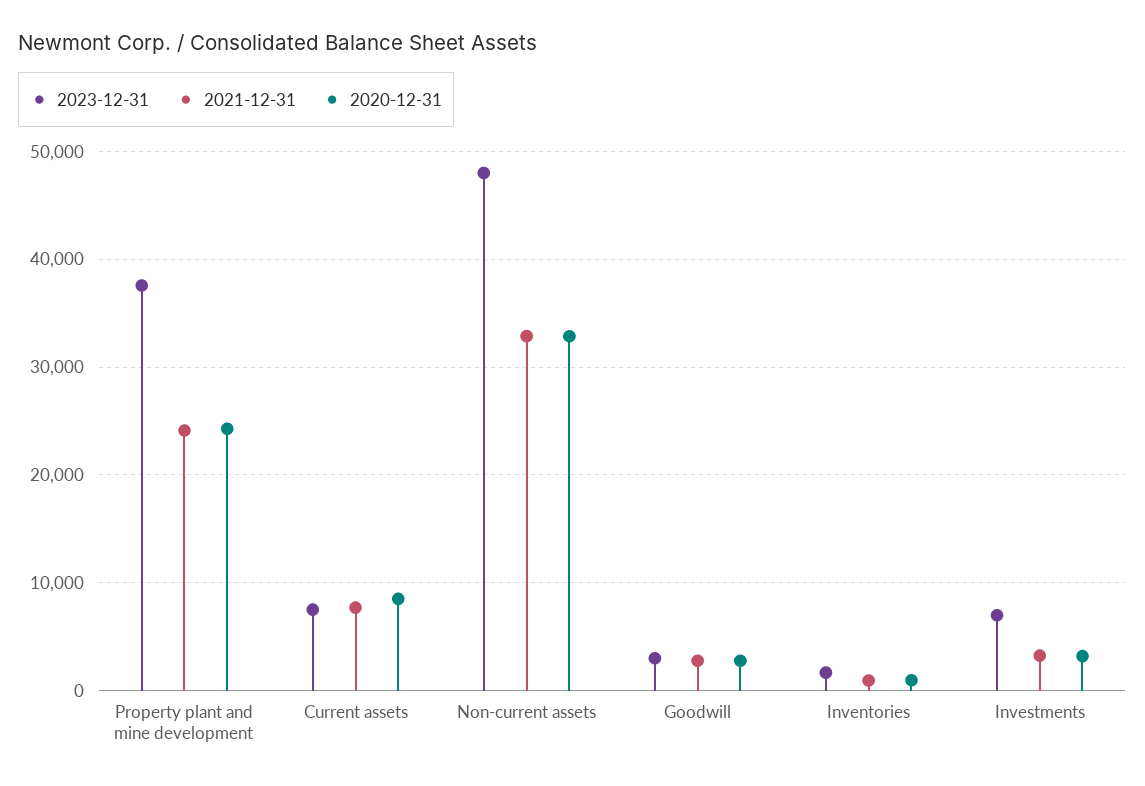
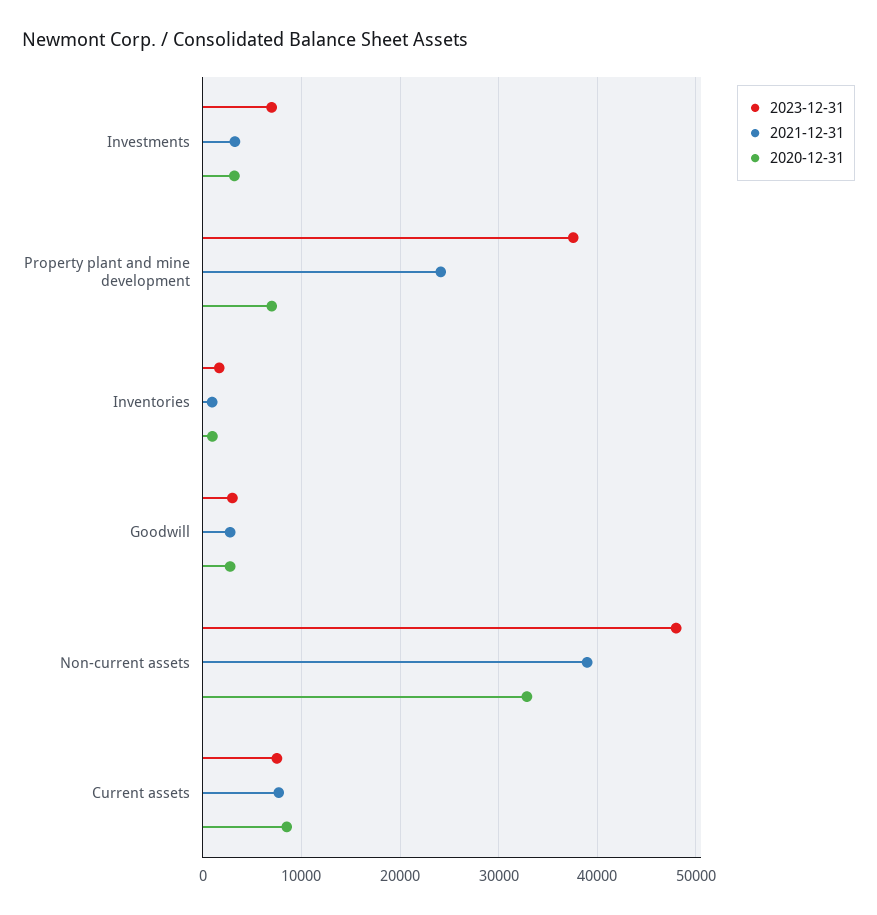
2020-12-31, Property plant and mine development: 24000 -> 7000
2021-12-31, Non-current assets: 33000 -> 39000

